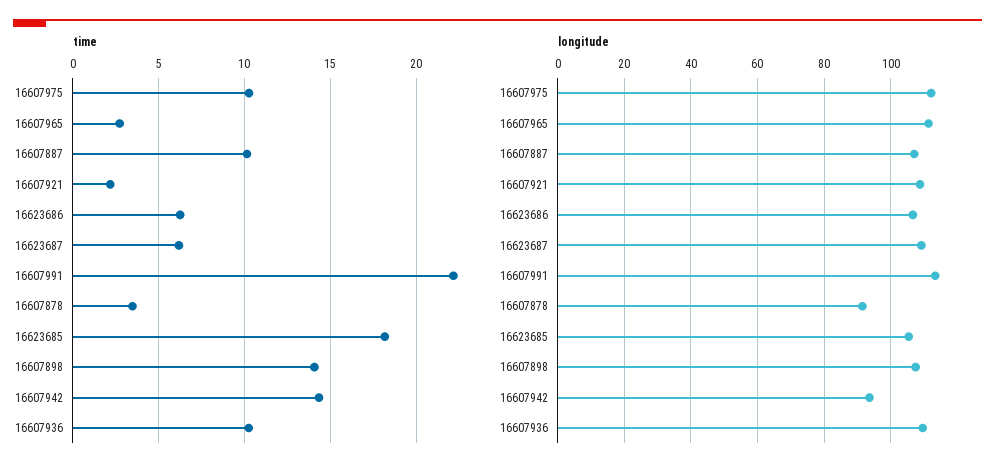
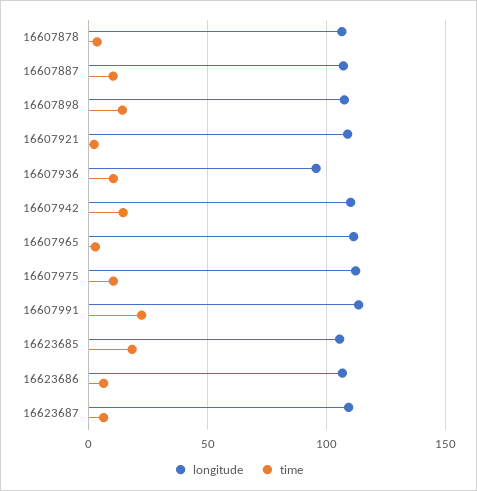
longitude, 16607878: 92 -> 105
longitude, 16607942: 94 -> 110
longitude, 16607936: 110 -> 95

